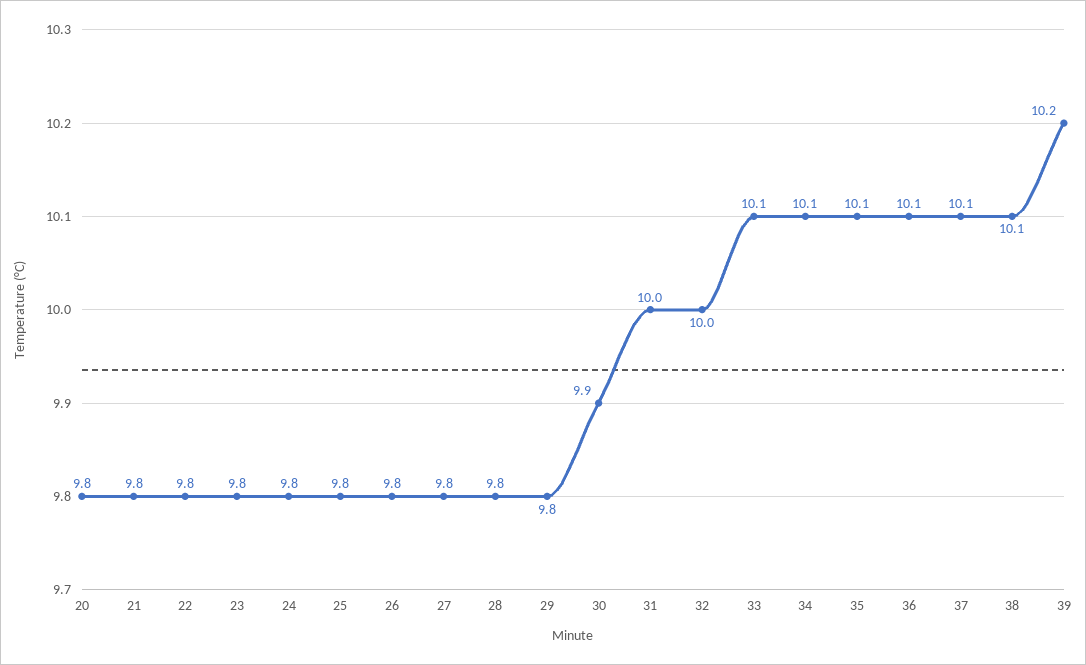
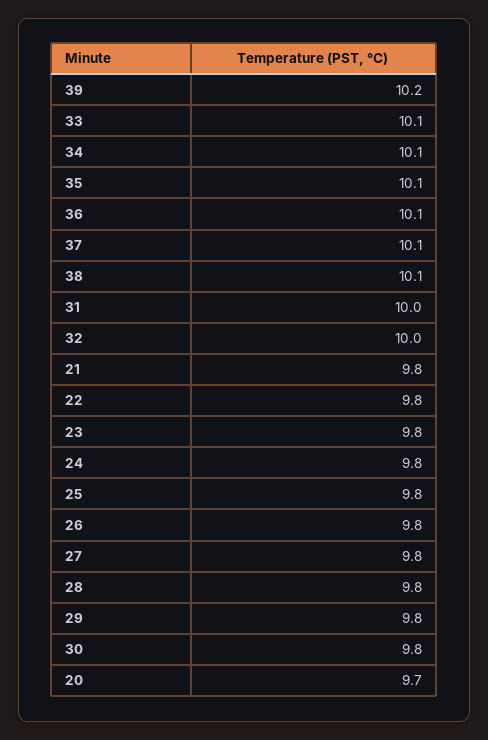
20: 9.8 -> 9.7
30: 9.9 -> 9.8

